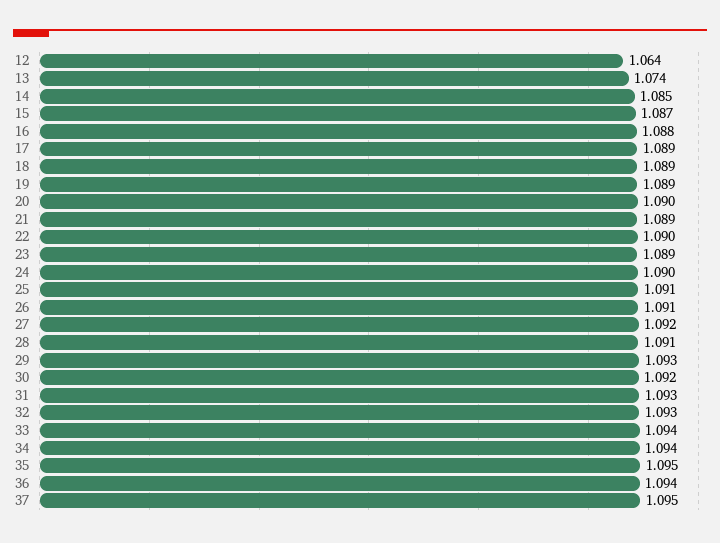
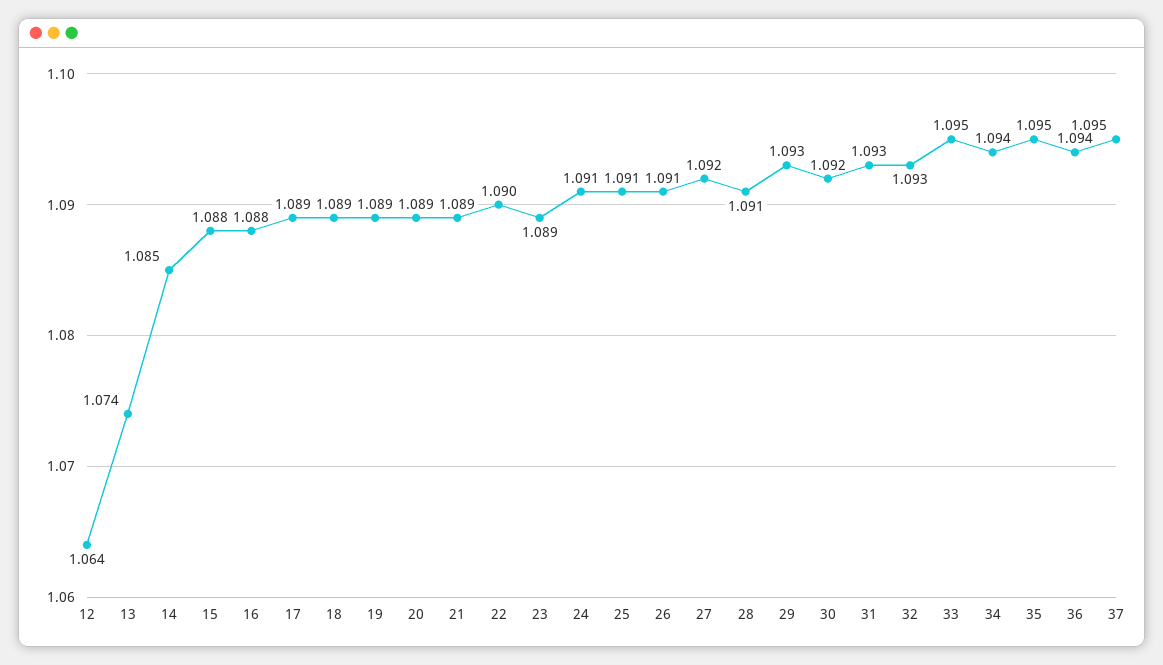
15: 1.087 -> 1.088
20: 1.09 -> 1.089
24: 1.09 -> 1.091
33: 1.094 -> 1.095

